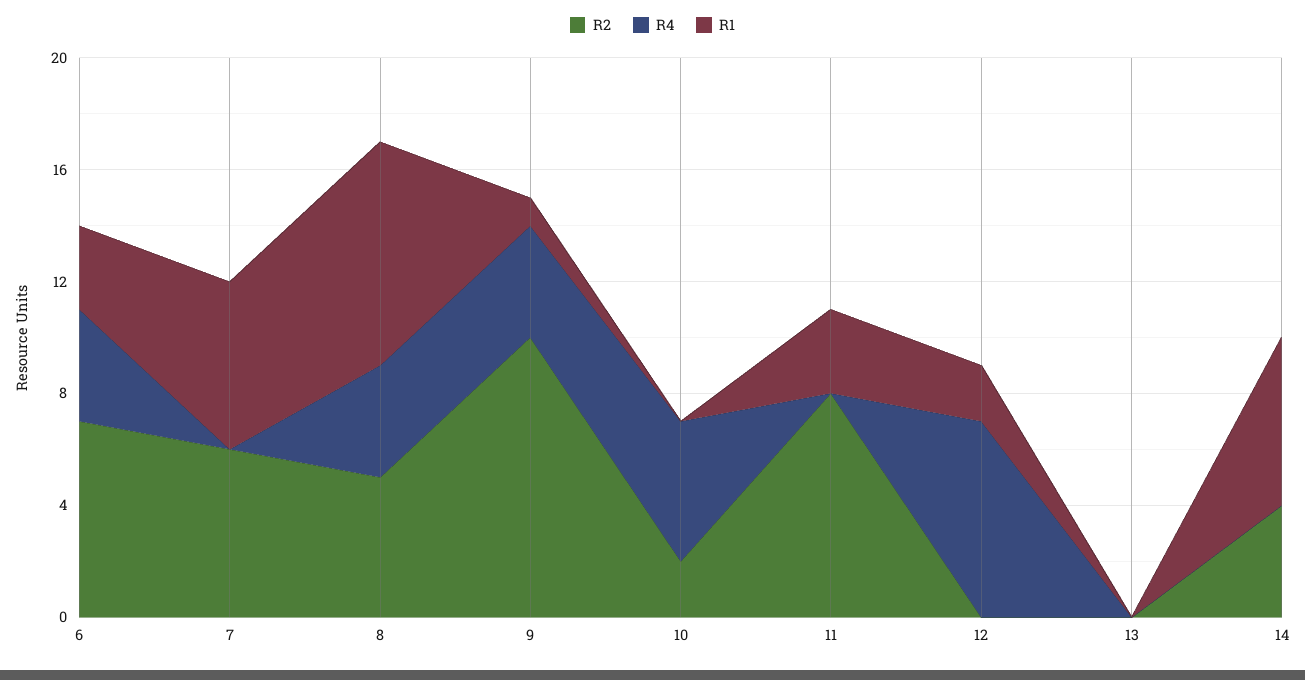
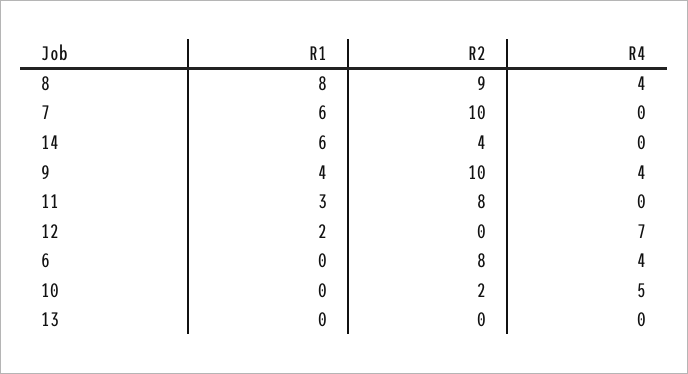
R2, 6: 7 -> 8
R1, 6: 3 -> 0
R2, 7: 6 -> 10
R2, 8: 5 -> 9
R1, 9: 1 -> 4

